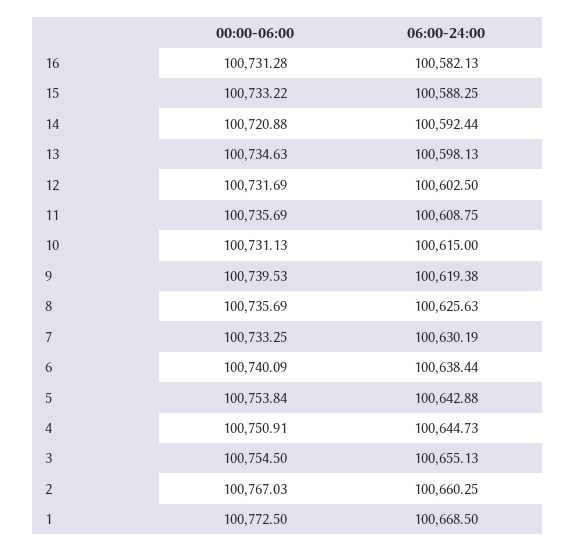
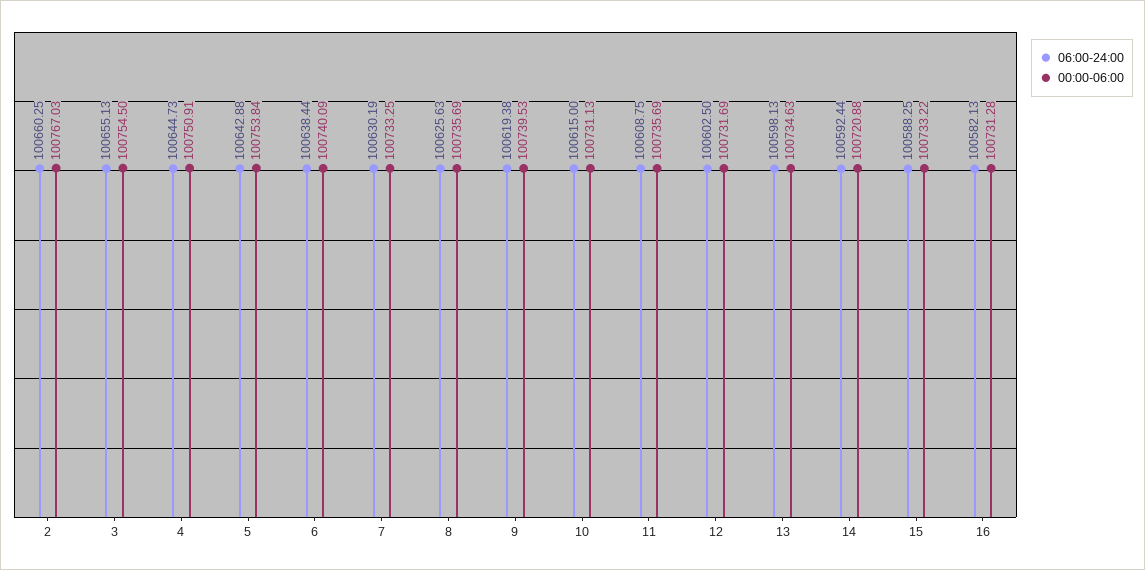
00:00-06:00, 1: 100772.5 -> none
06:00-24:00, 1: 100668.5 -> none

